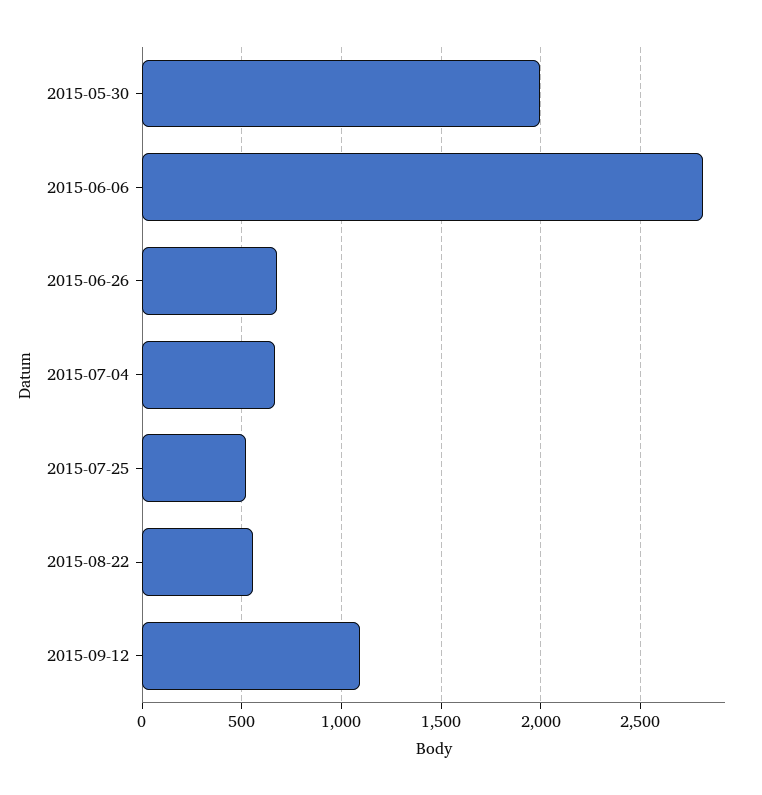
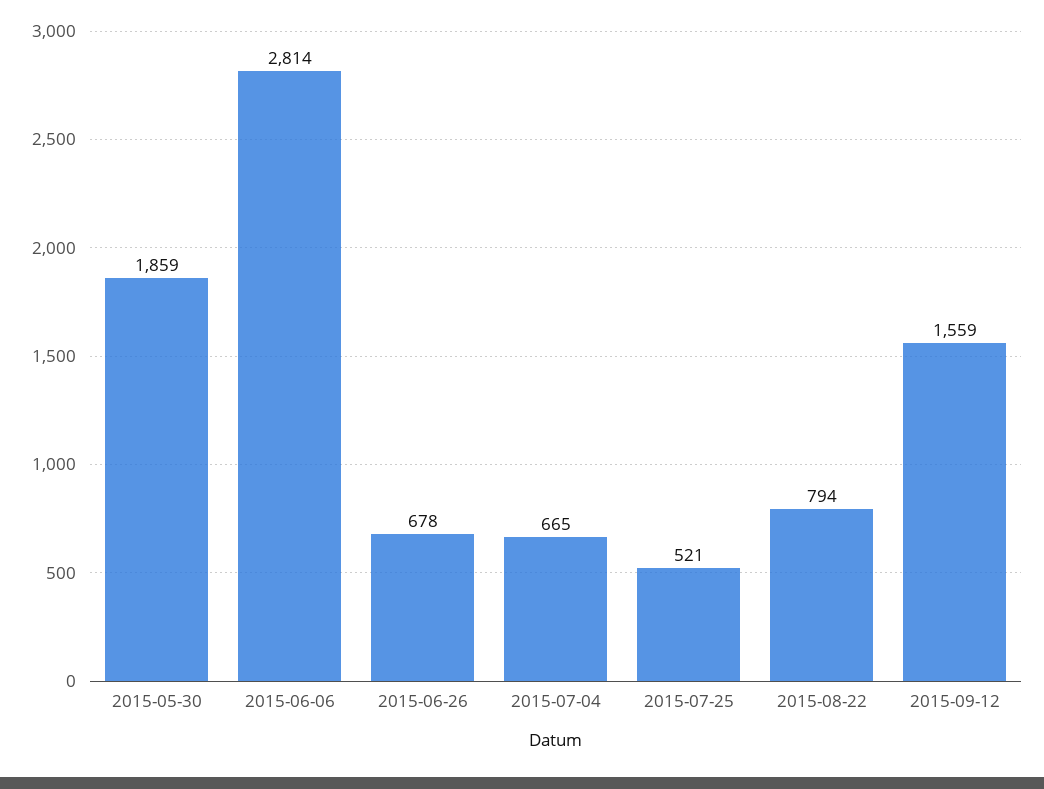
2015-05-30: 2000 -> 1859
2015-08-22: 550 -> 794
2015-09-12: 1100 -> 1559

